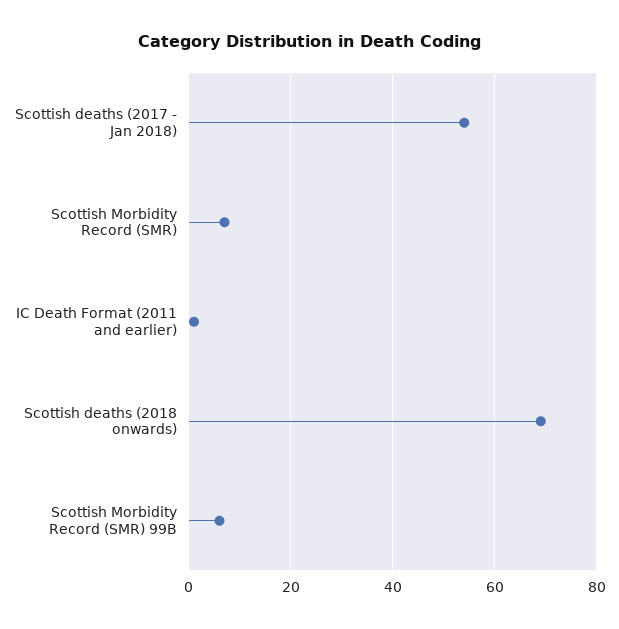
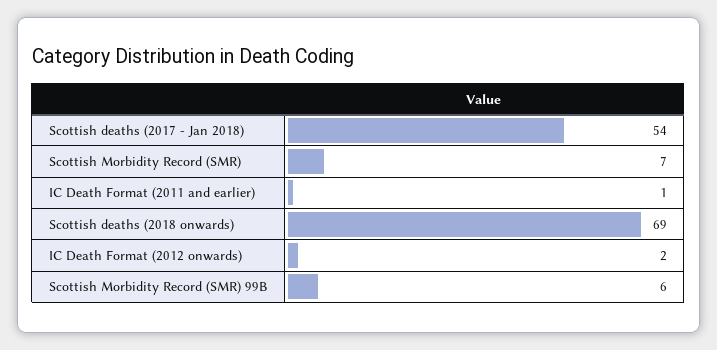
IC Death Format (2012 onwards): none -> 2

